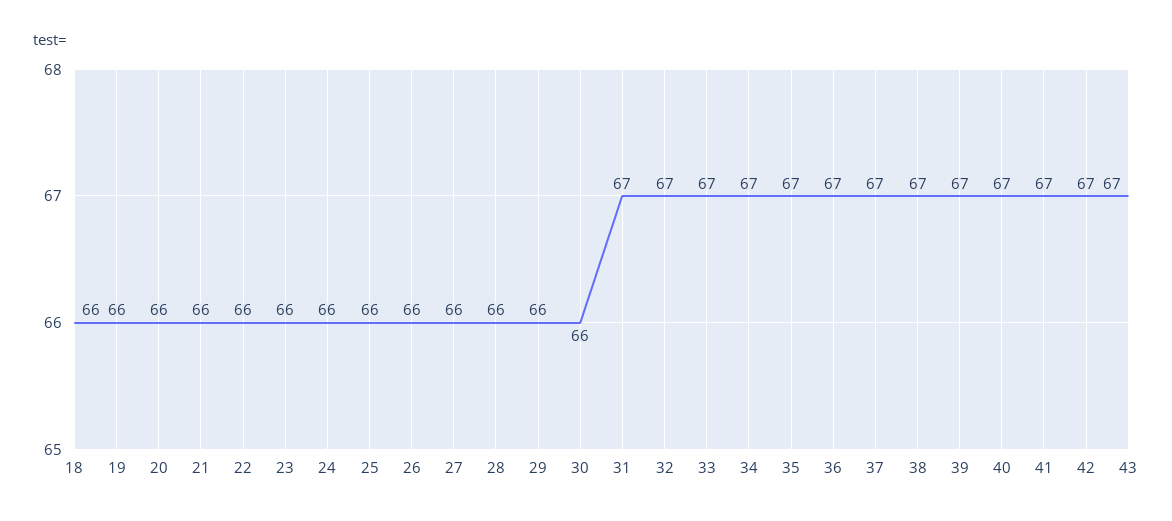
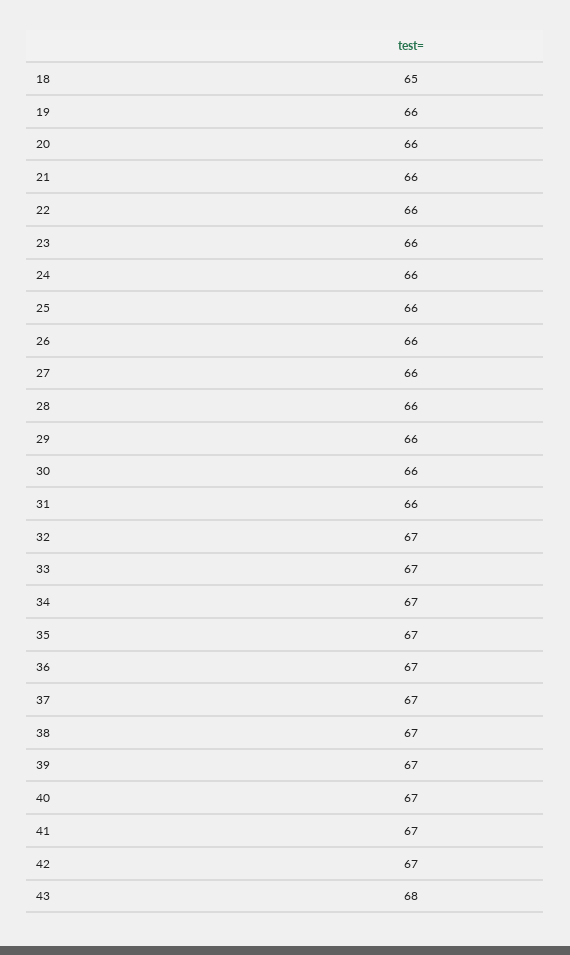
18: 66 -> 65
31: 67 -> 66
43: 67 -> 68

